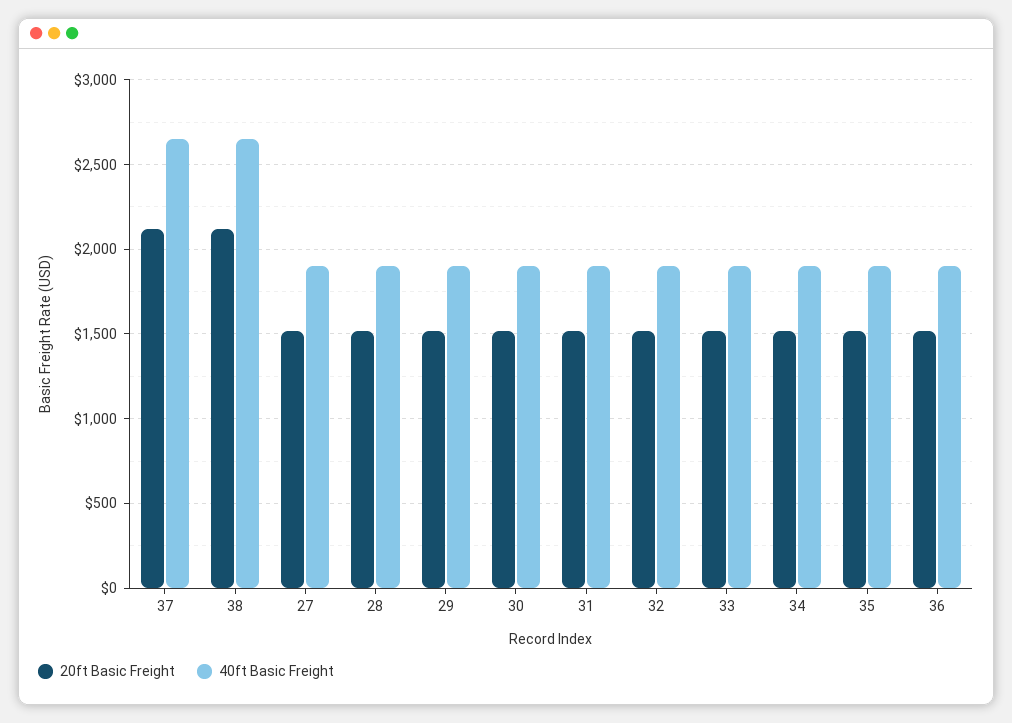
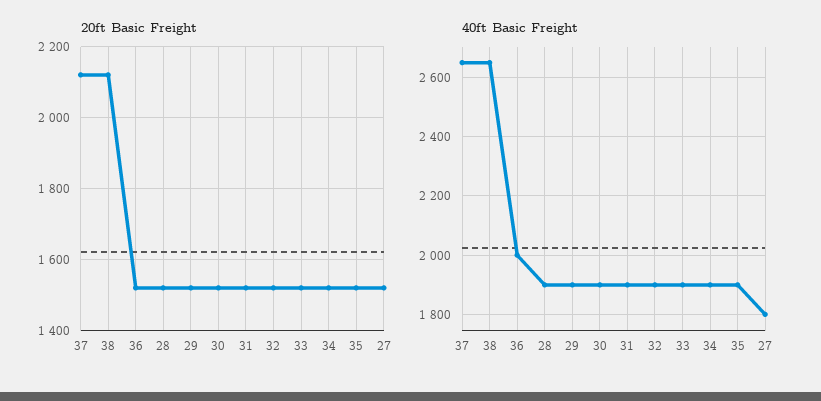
40ft Basic Freight, 27: 1900 -> 1800
40ft Basic Freight, 36: 1900 -> 2000

